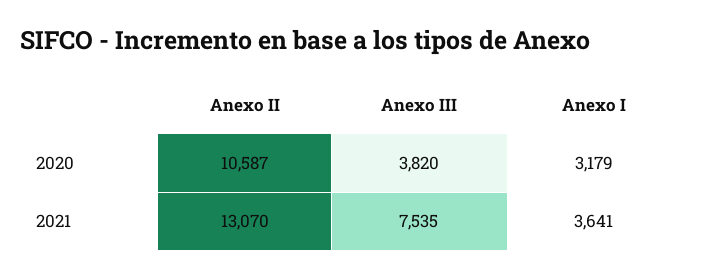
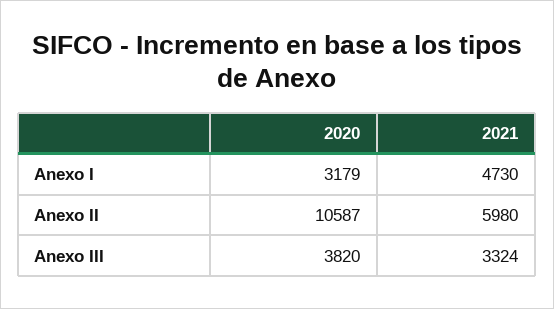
Anexo II, 2021: 13070 -> 5980
Anexo III, 2021: 7535 -> 3324
Anexo I, 2021: 3641 -> 4730

